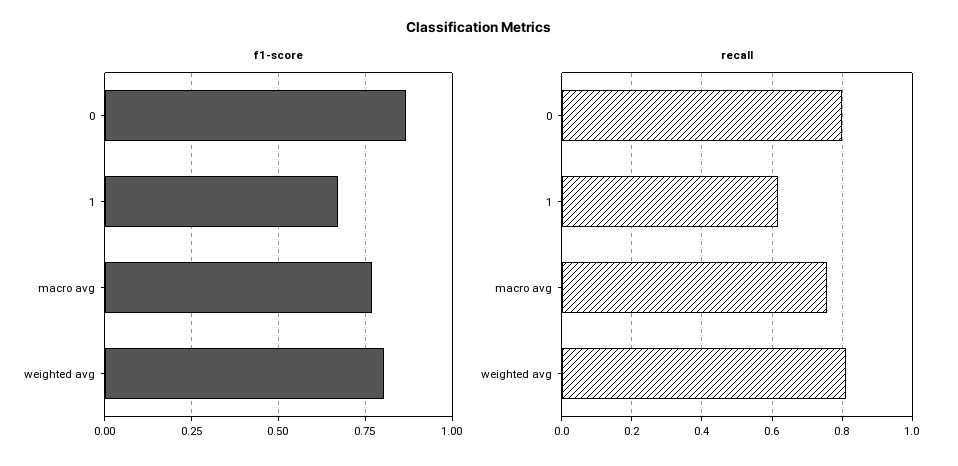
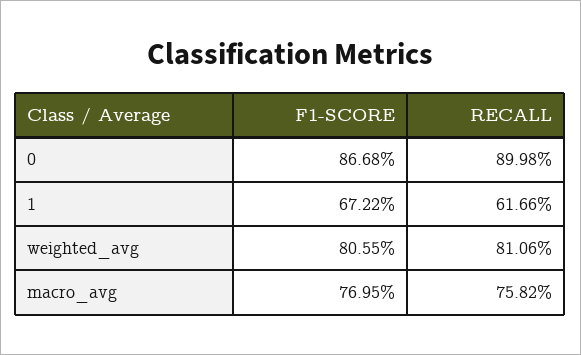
recall, 0: 0.8 -> 0.8998

